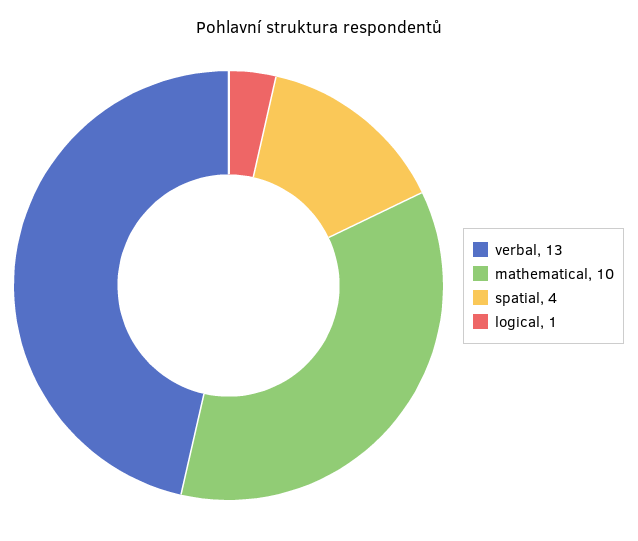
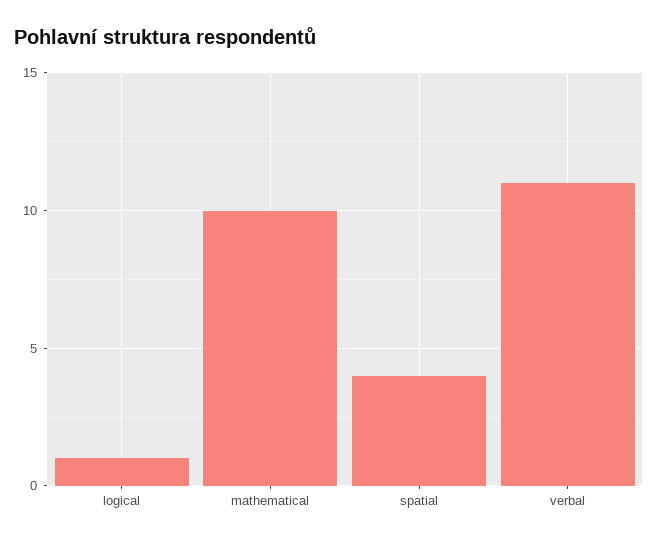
verbal: 13 -> 11

